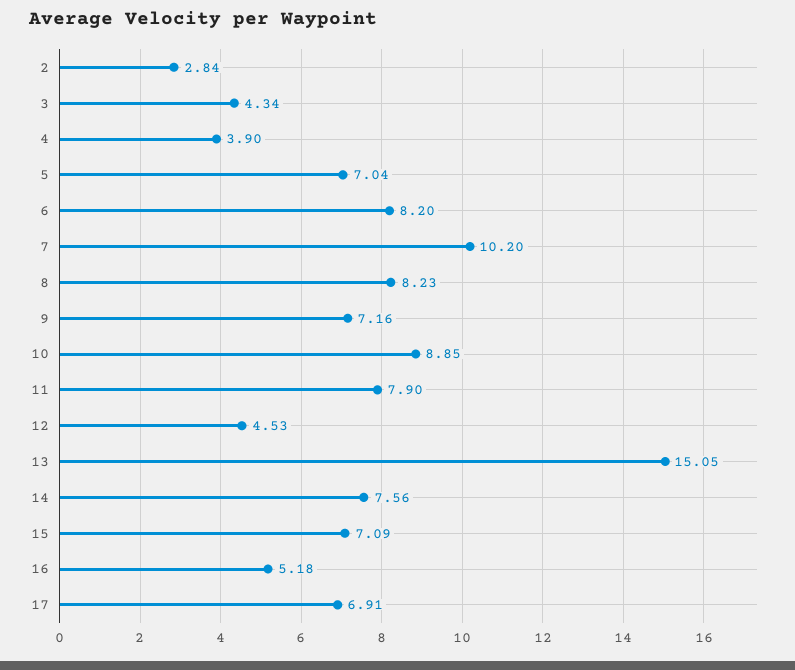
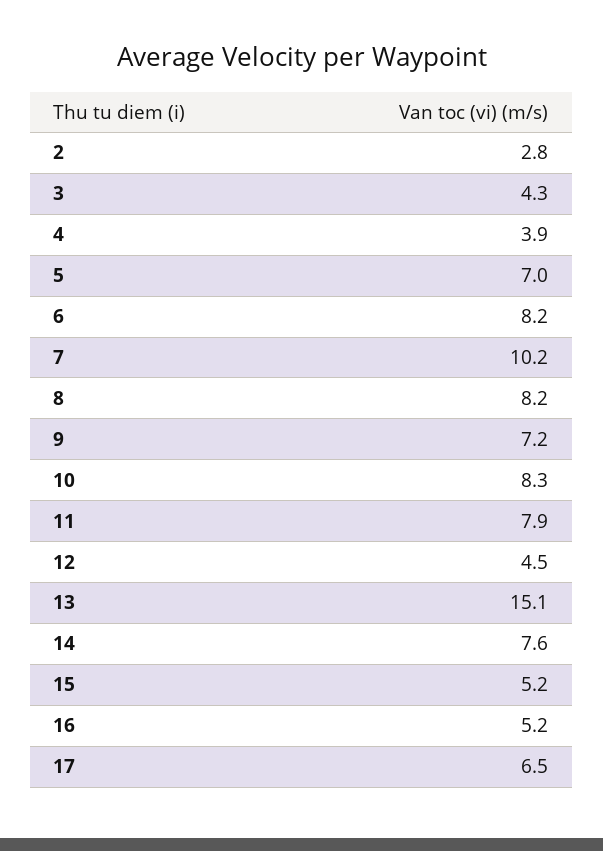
10: 8.85 -> 8.3
15: 7.09 -> 5.2
17: 6.91 -> 6.5

